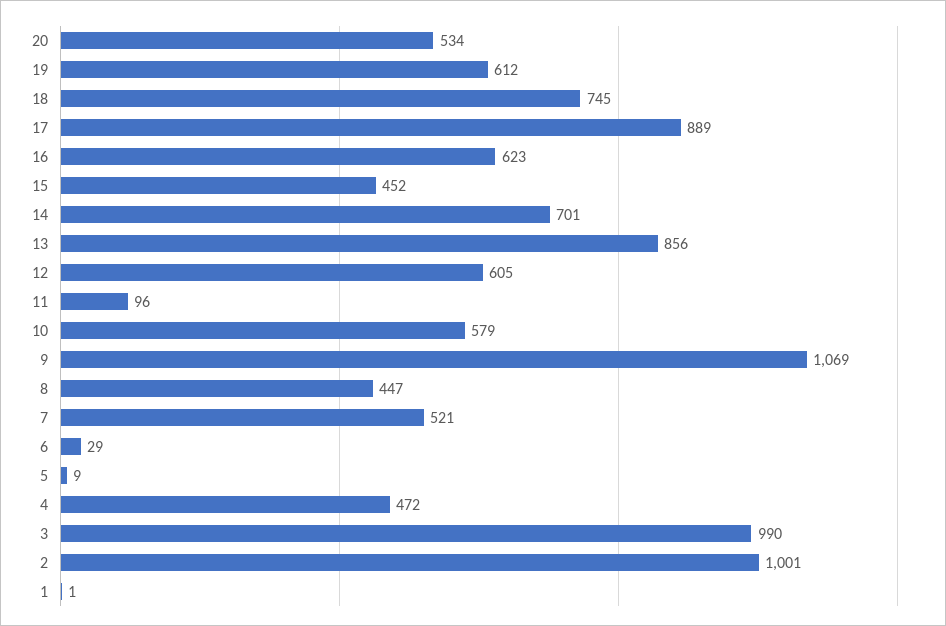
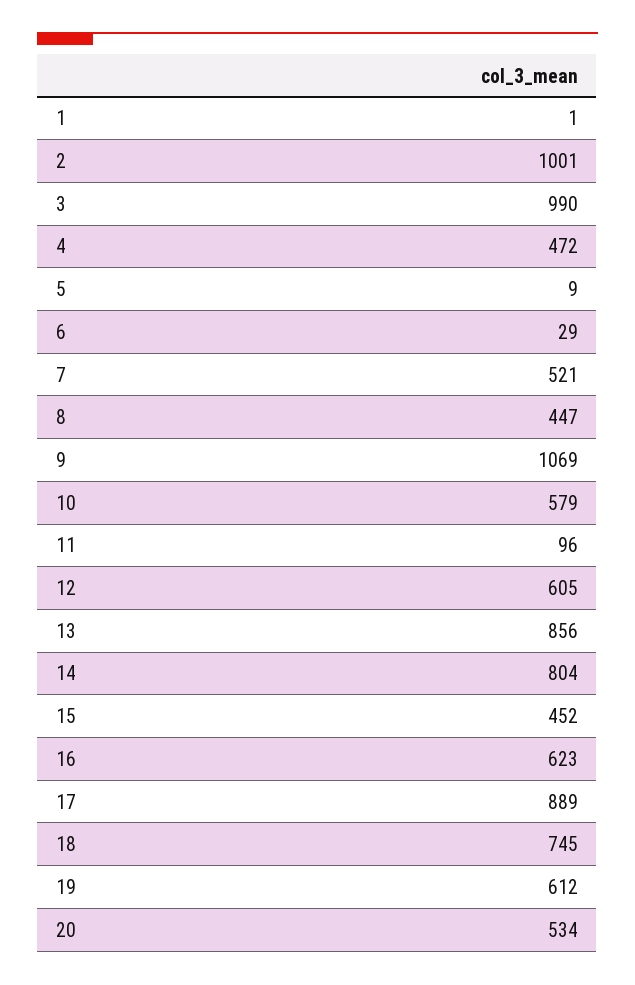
14: 701 -> 804

